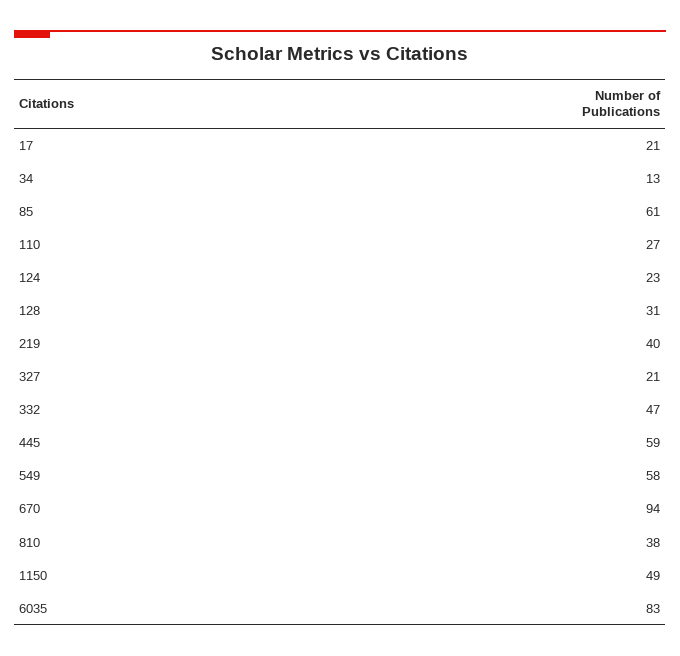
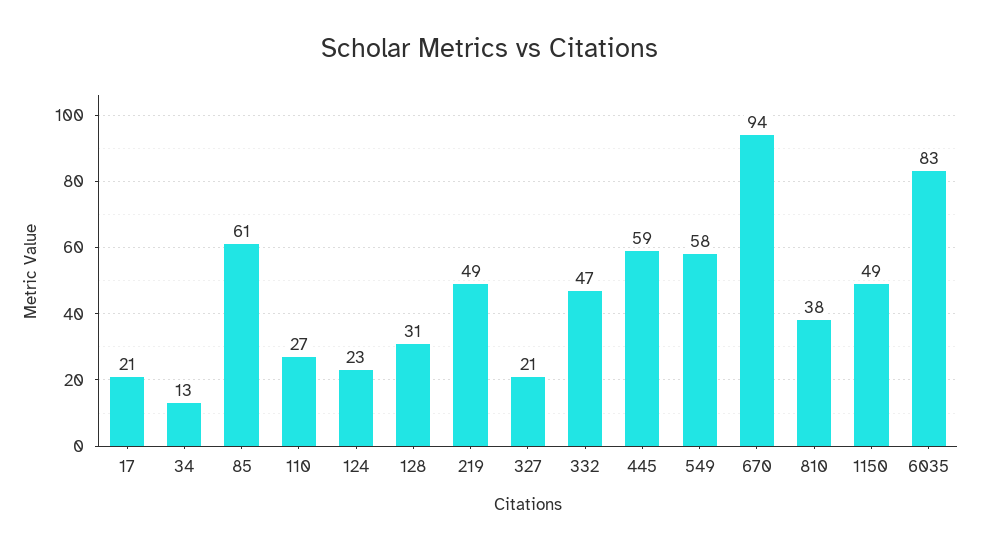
219: 40 -> 49

